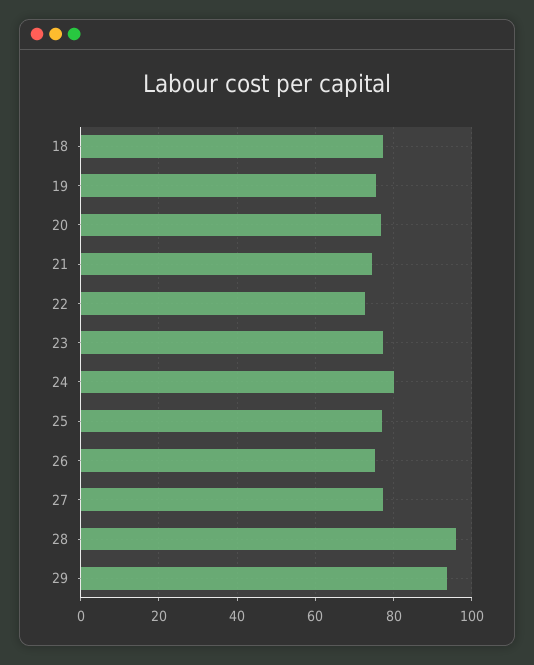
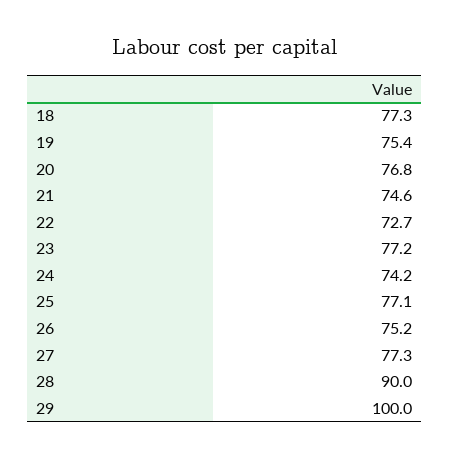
24: 80 -> 74.2
28: 96 -> 90
29: 94 -> 100

